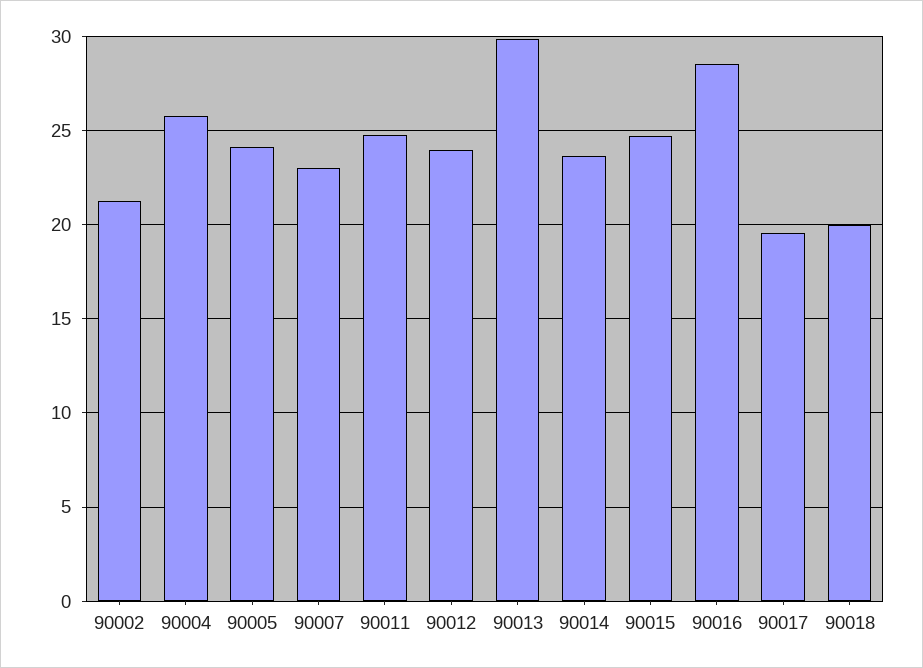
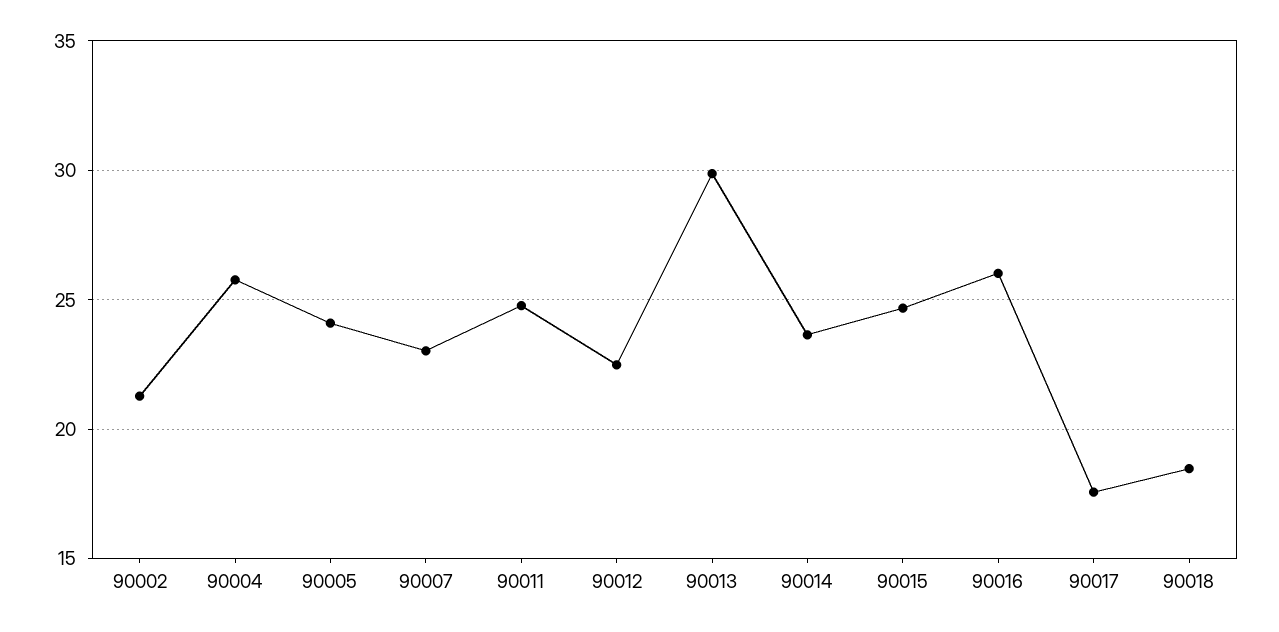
90012: 24 -> 22.5
90016: 28.5 -> 26
90017: 19.5 -> 17.5
90018: 20 -> 18.5

